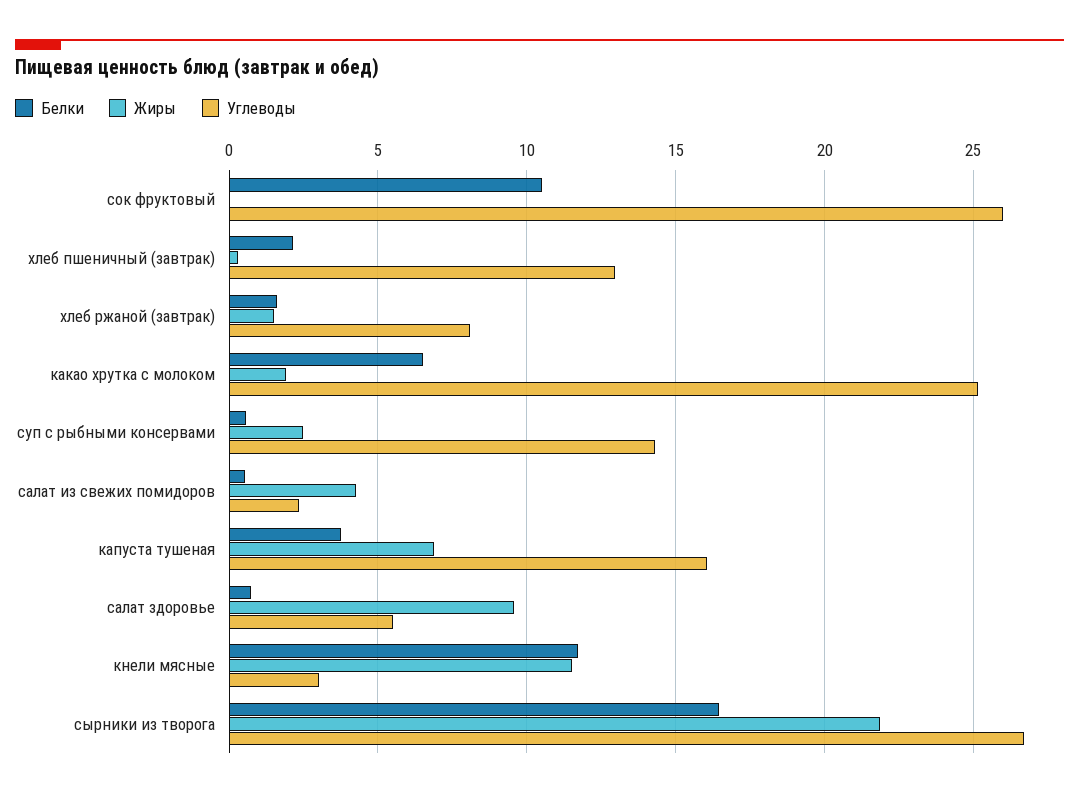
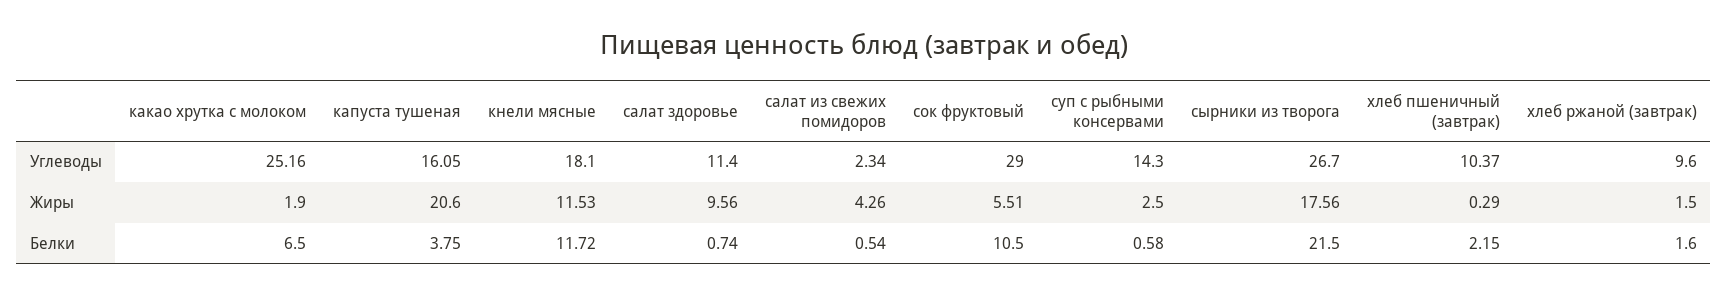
Жиры, сок фруктовый: 0 -> 5.51
Углеводы, сок фруктовый: 26 -> 29
Углеводы, хлеб пшеничный (завтрак): 13 -> 10.37
Углеводы, хлеб ржаной (завтрак): 8 -> 9.6
Жиры, капуста тушеная: 7 -> 20.6
Углеводы, салат здоровье: 5.5 -> 11.4
Углеводы, кнели мясные: 3 -> 18.1
Белки, сырники из творога: 16.5 -> 21.5
Жиры, сырники из творога: 22 -> 17.56

